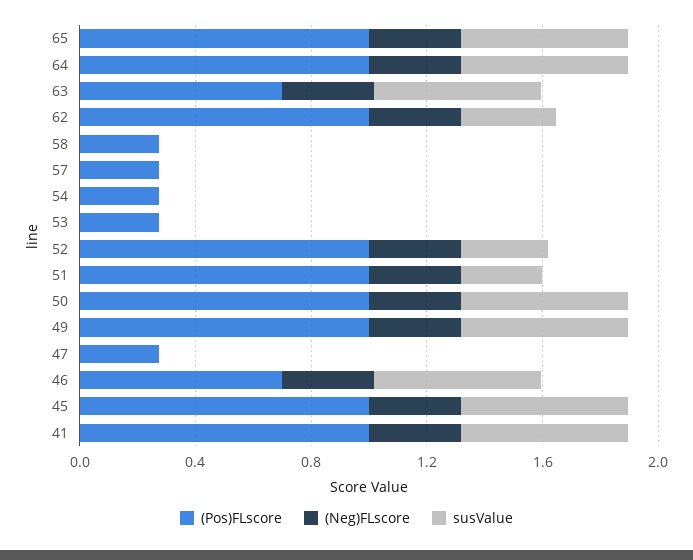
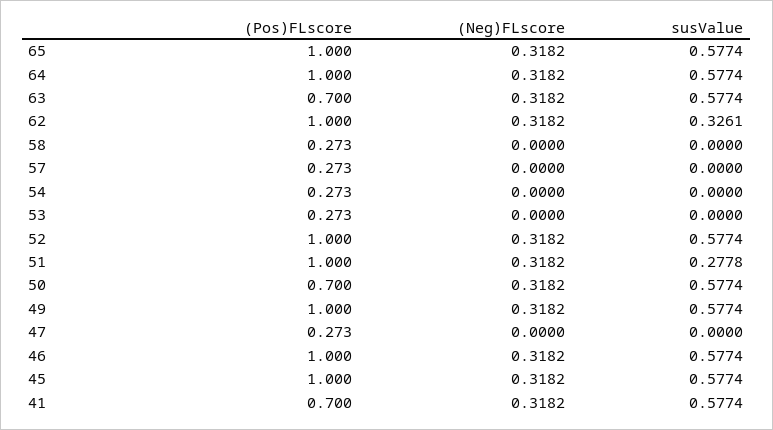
susValue, 52: 0.3 -> 0.5774
(Pos)FLscore, 50: 1 -> 0.7
(Pos)FLscore, 46: 0.7 -> 1
(Pos)FLscore, 41: 1 -> 0.7

